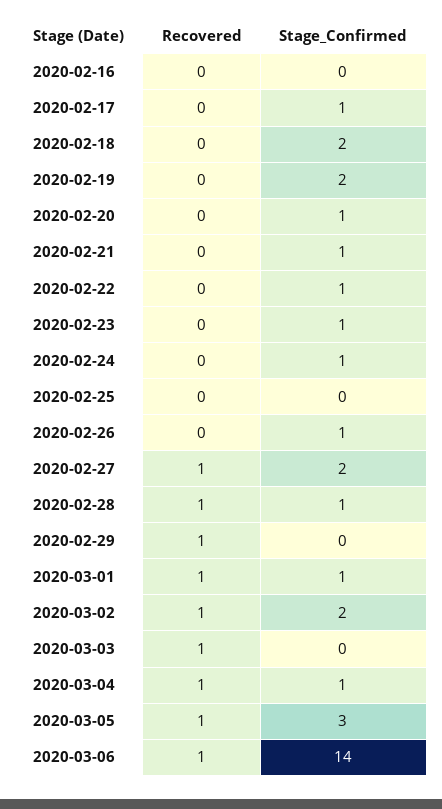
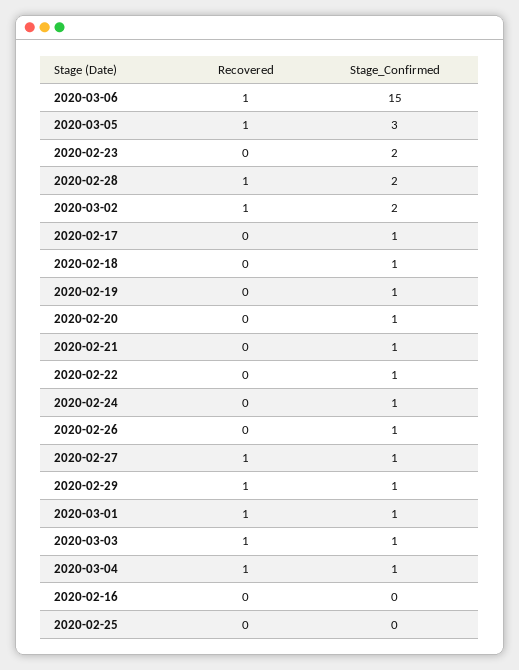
Stage_Confirmed, 2020-02-18: 2 -> 1
Stage_Confirmed, 2020-02-19: 2 -> 1
Stage_Confirmed, 2020-02-23: 1 -> 2
Stage_Confirmed, 2020-02-27: 2 -> 1
Stage_Confirmed, 2020-02-28: 1 -> 2
Stage_Confirmed, 2020-02-29: 0 -> 1
Stage_Confirmed, 2020-03-03: 0 -> 1
Stage_Confirmed, 2020-03-06: 14 -> 15

